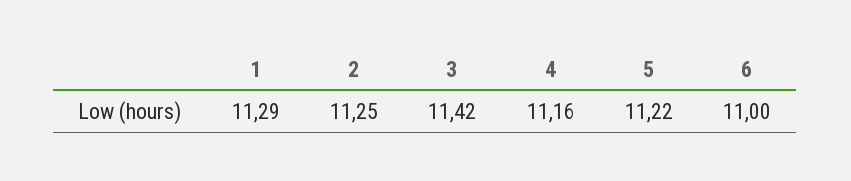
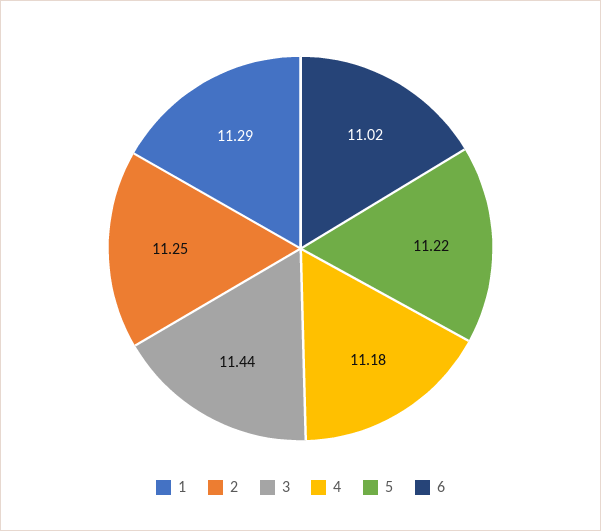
3: 11.42 -> 11.44
4: 11.16 -> 11.18
6: 11 -> 11.02

